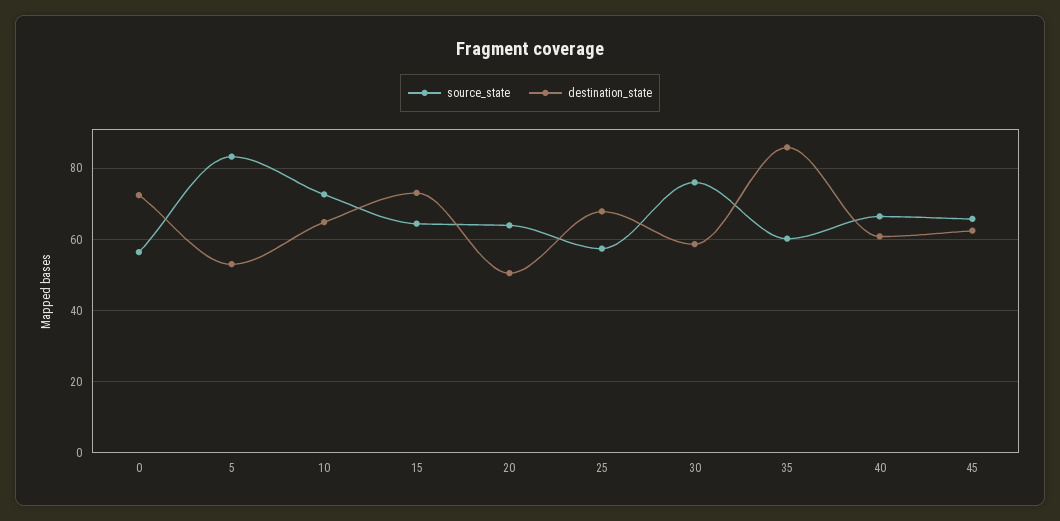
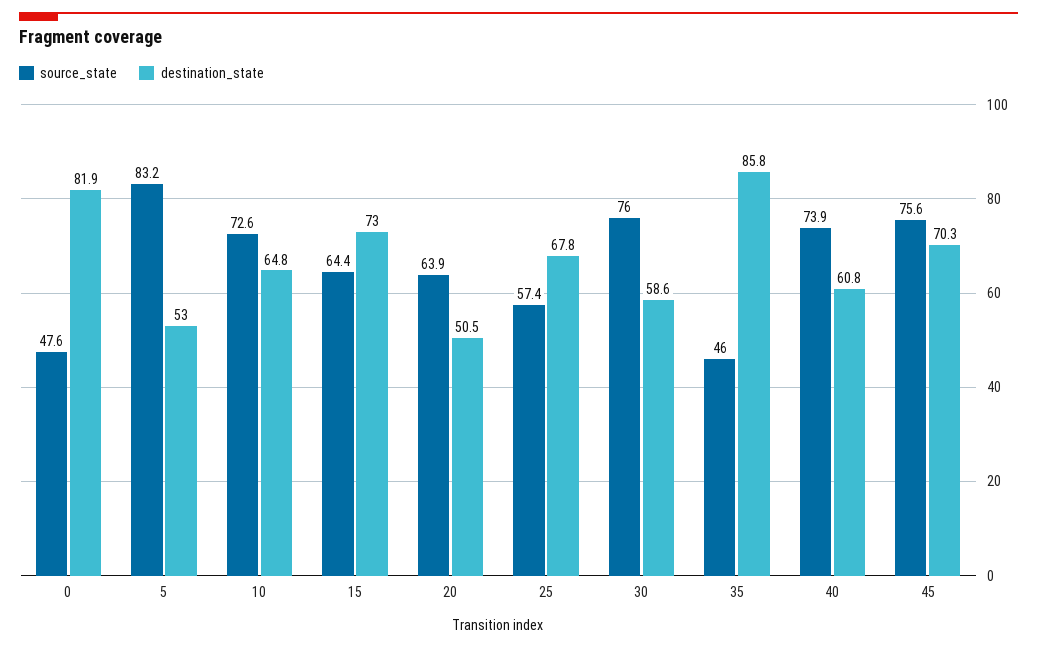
source_state, 0: 56 -> 47.6
destination_state, 0: 72 -> 81.9
source_state, 35: 60 -> 46
source_state, 40: 66 -> 73.9
source_state, 45: 66 -> 75.6
destination_state, 45: 62 -> 70.3

